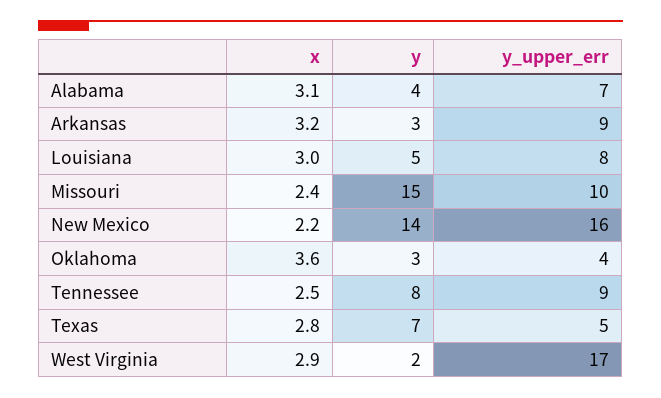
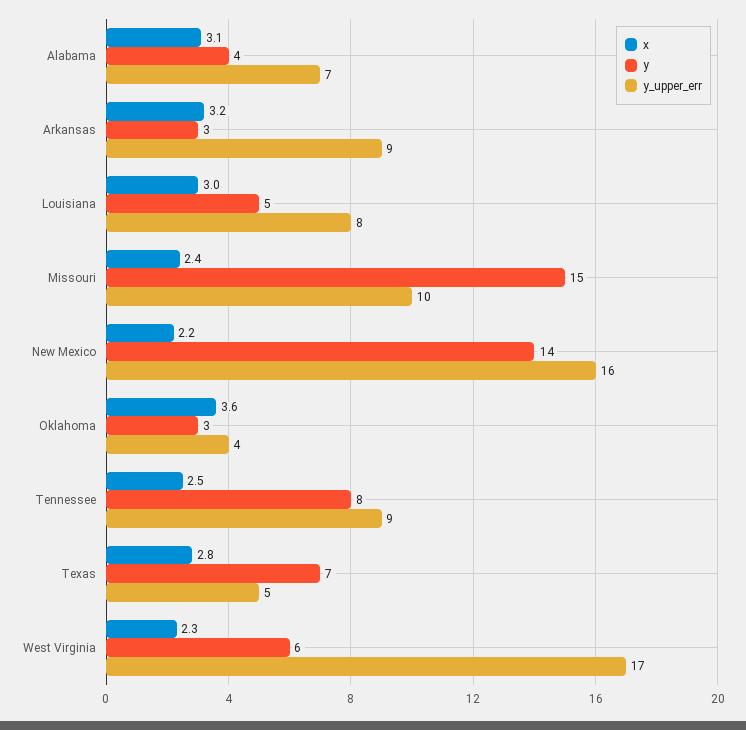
x, West Virginia: 2.9 -> 2.3
y, West Virginia: 2 -> 6

